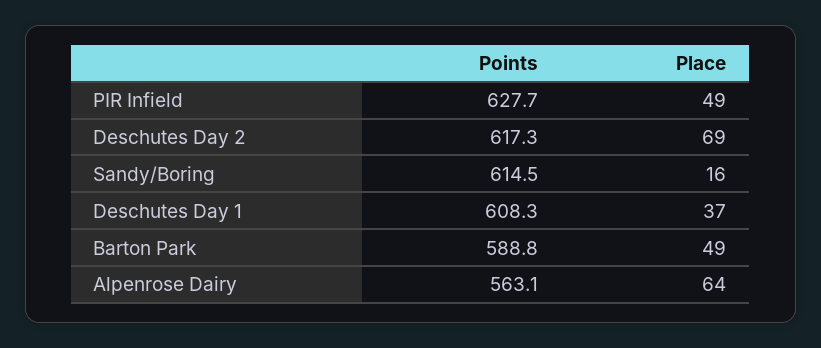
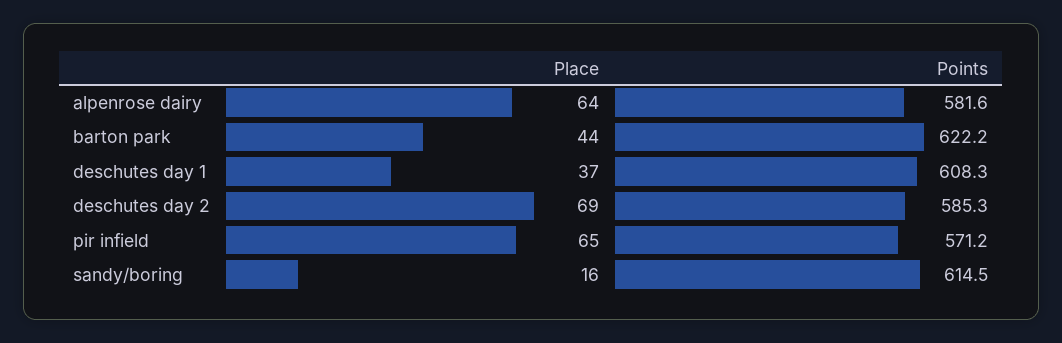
Points, PIR Infield: 627.7 -> 571.2
Place, PIR Infield: 49 -> 65
Points, Deschutes Day 2: 617.3 -> 585.3
Points, Barton Park: 588.8 -> 622.2
Place, Barton Park: 49 -> 44
Points, Alpenrose Dairy: 563.1 -> 581.6

